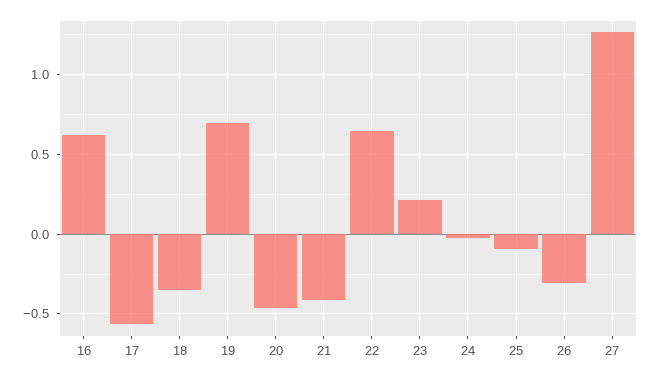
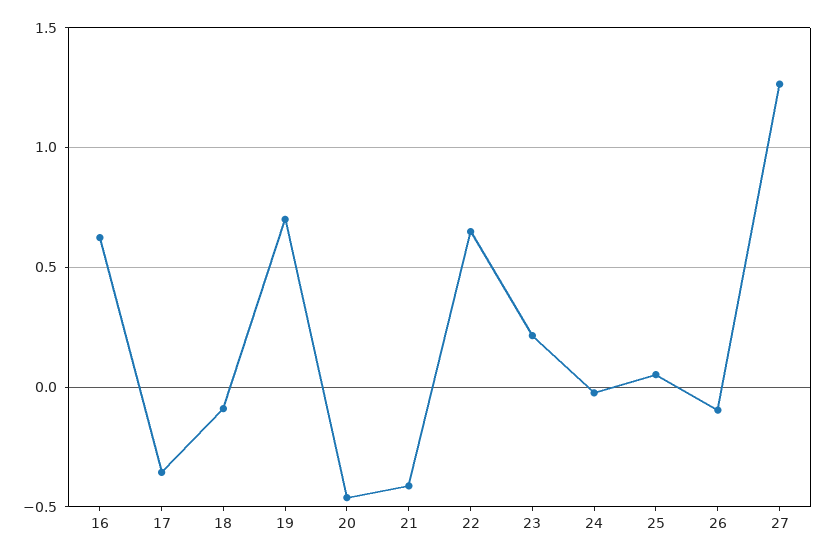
17: -0.55 -> -0.35
18: -0.35 -> -0.1
25: -0.1 -> 0.05
26: -0.3 -> -0.1

